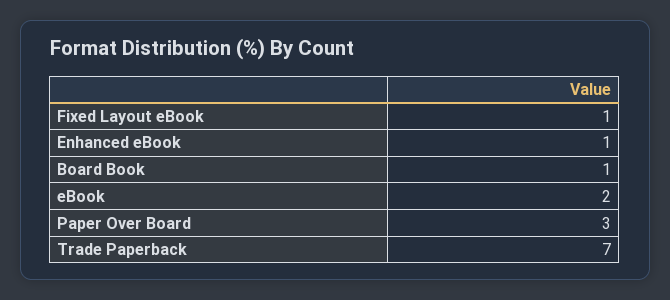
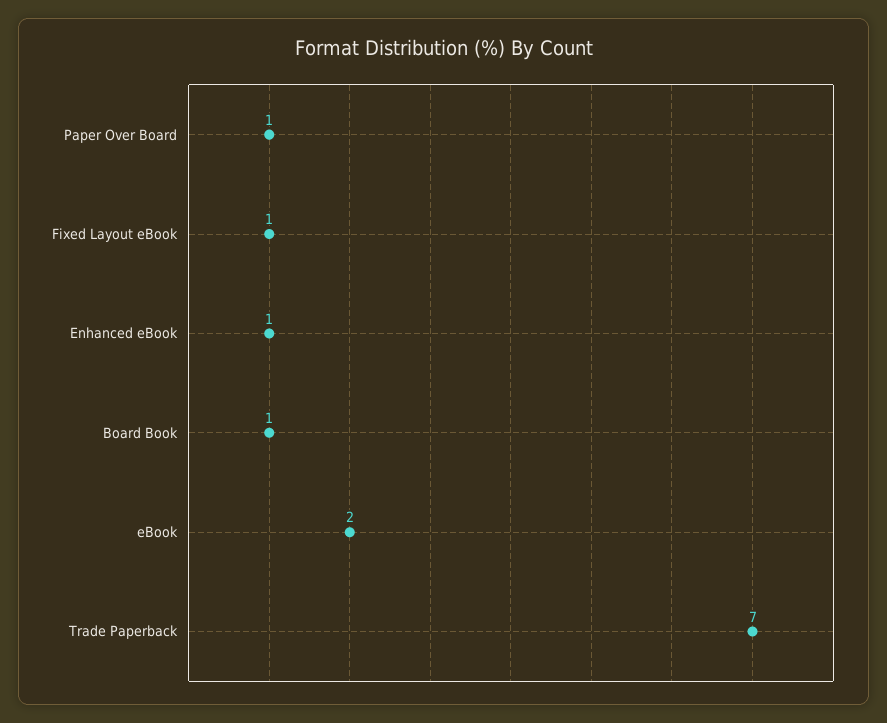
Paper Over Board: 3 -> 1

